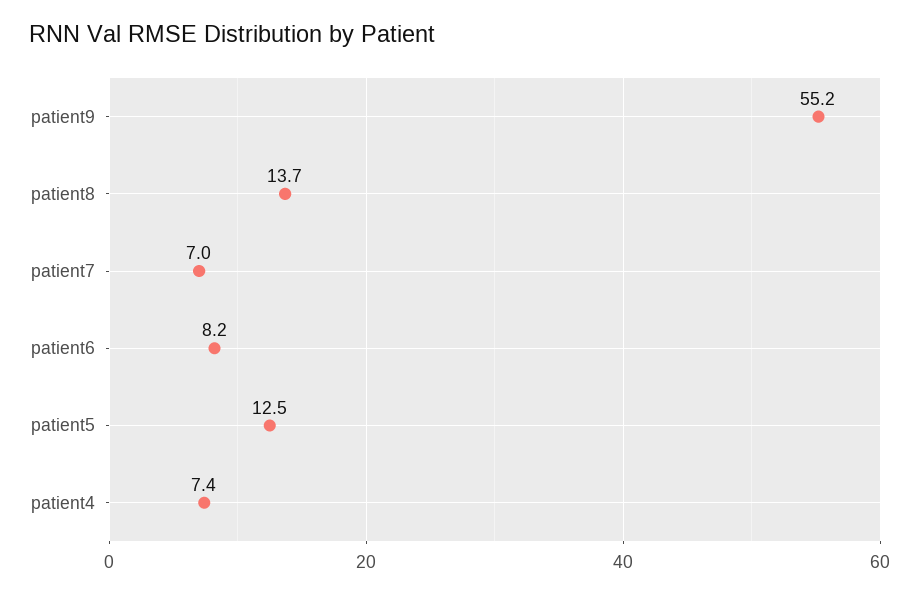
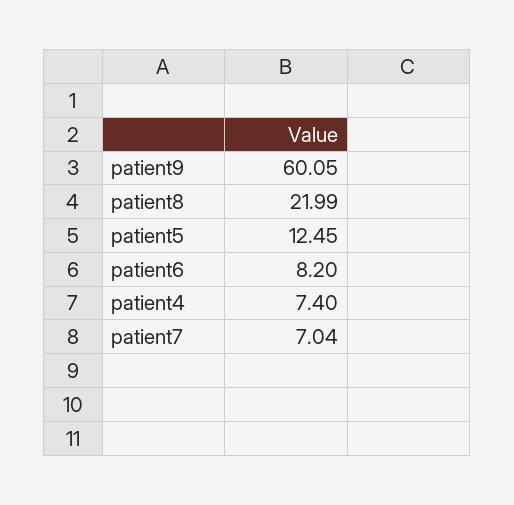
patient9: 55.2 -> 60.05
patient8: 13.7 -> 21.99

